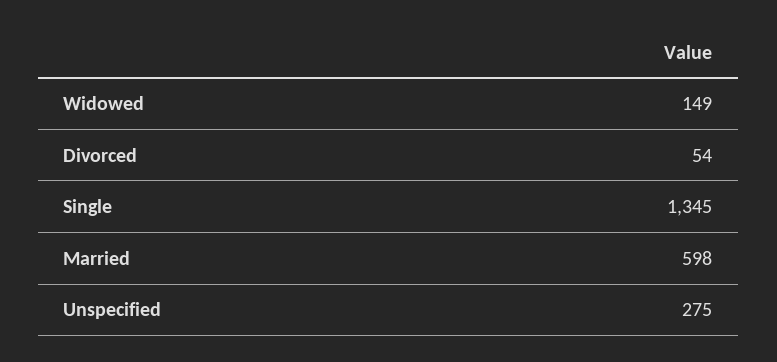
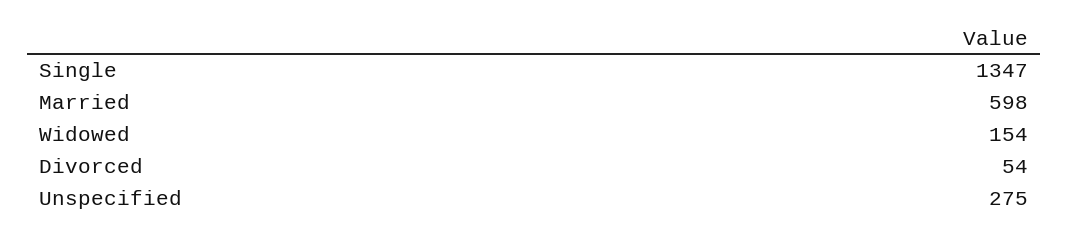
Widowed: 149 -> 154
Single: 1345 -> 1347

